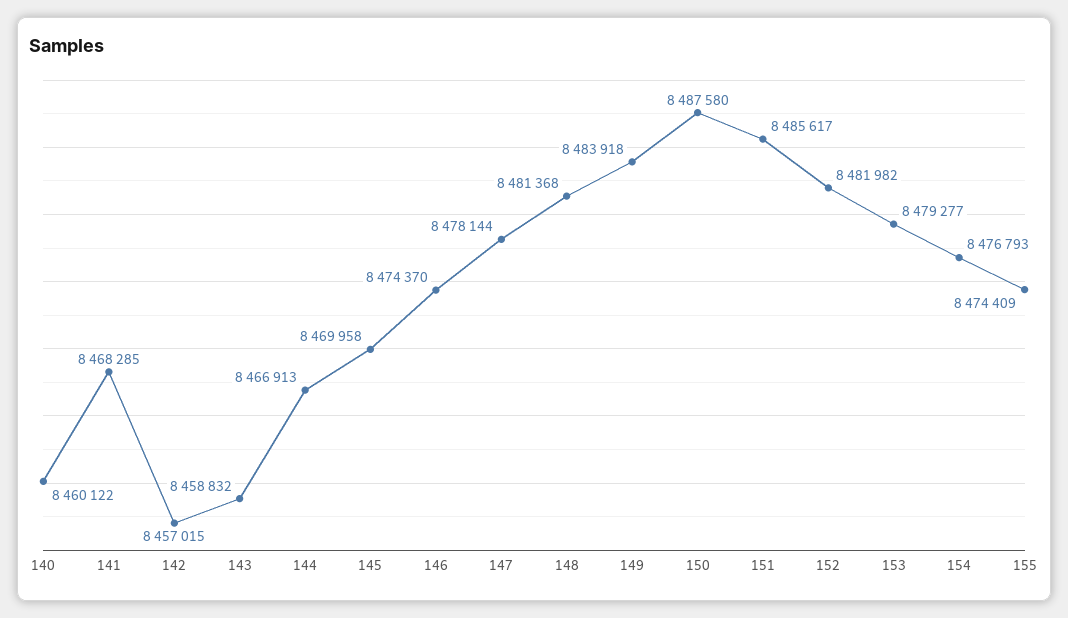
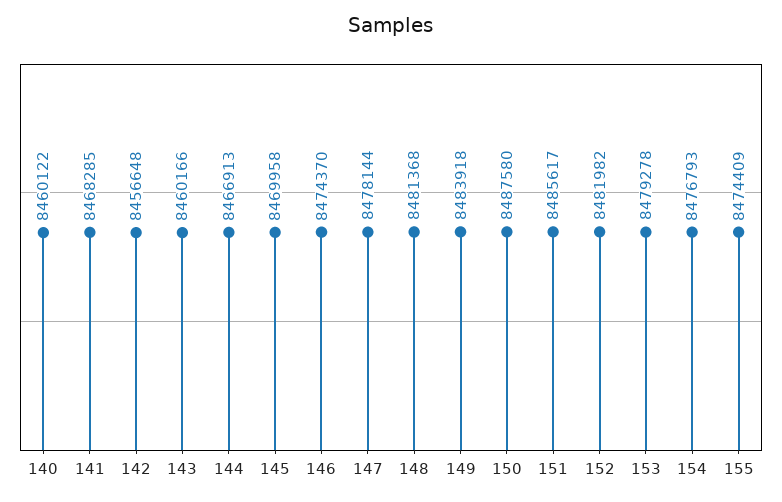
142: 8457015 -> 8456648
143: 8458832 -> 8460166
153: 8479277 -> 8479278

